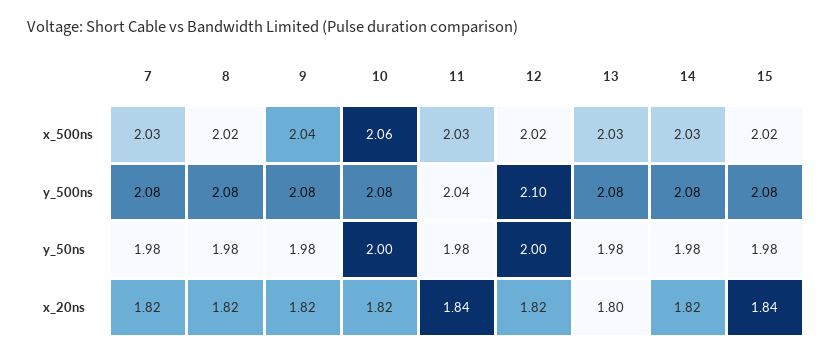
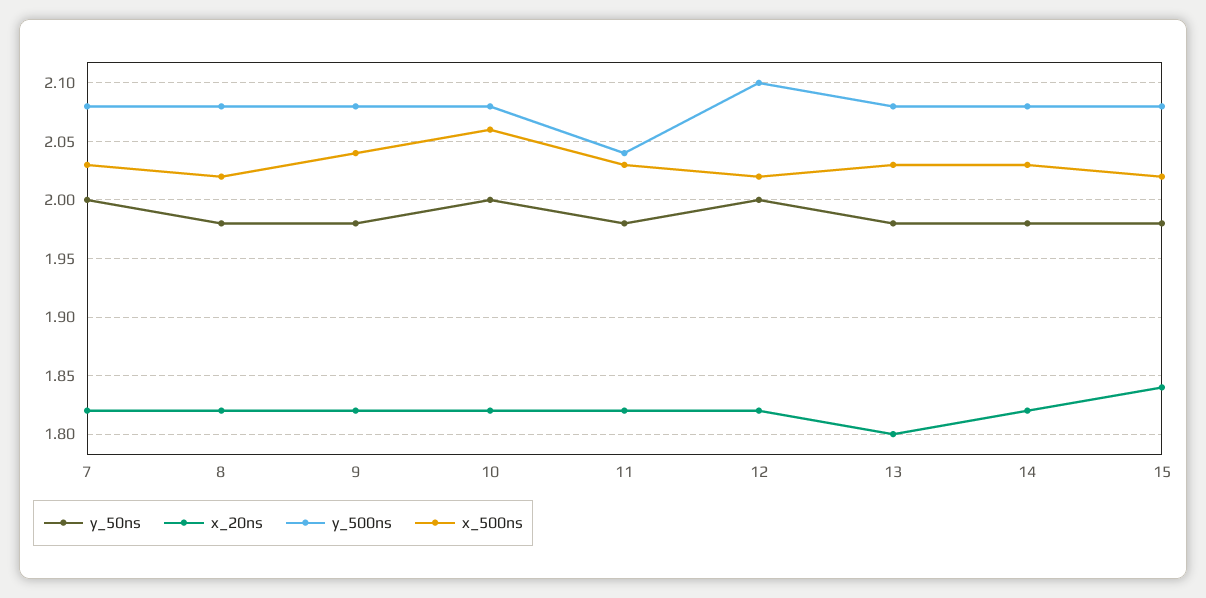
y_50ns, 7: 1.98 -> 2
x_20ns, 11: 1.84 -> 1.82

